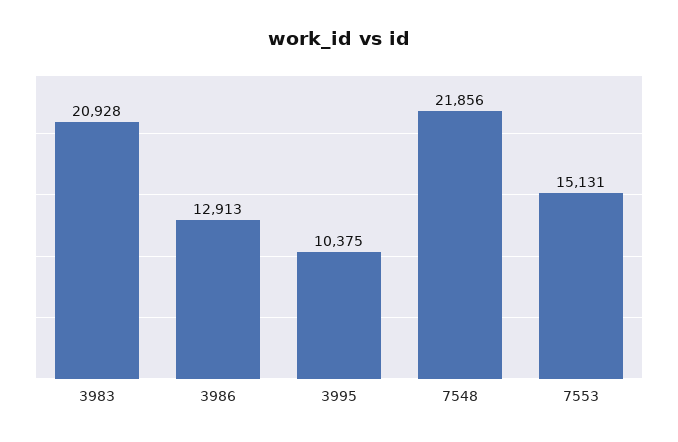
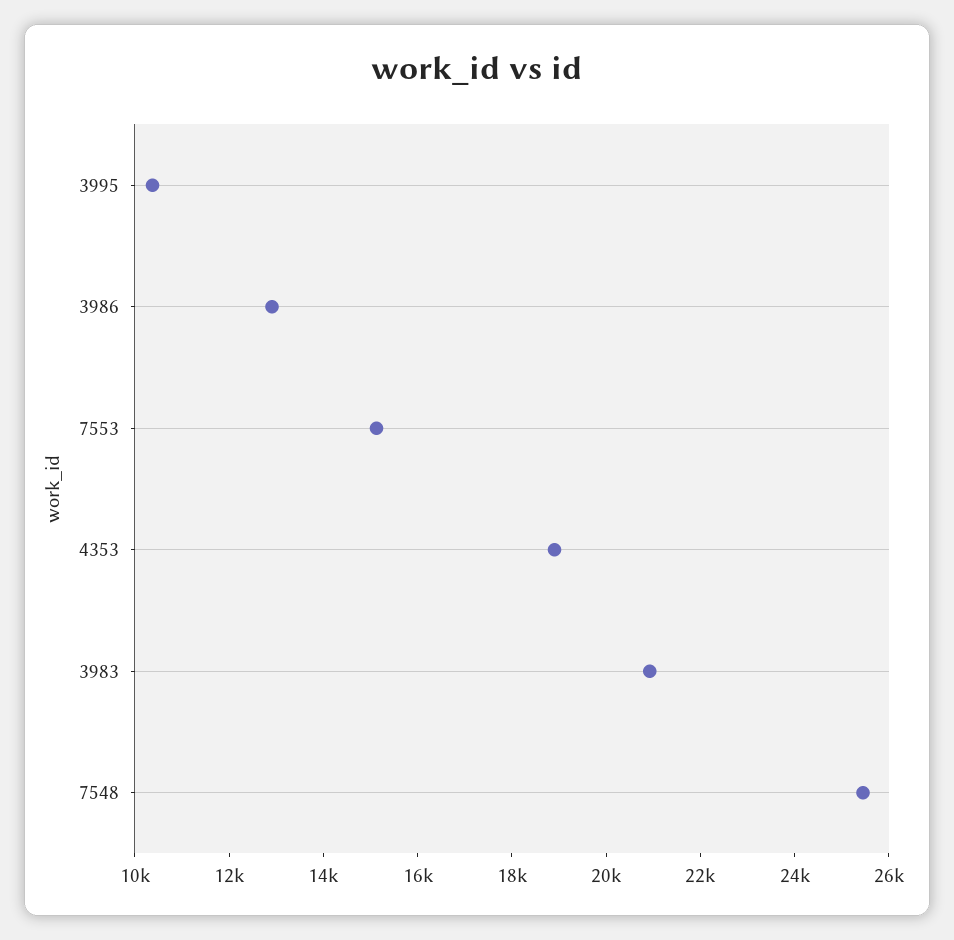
7548: 21856 -> 25500
4353: none -> 19000

